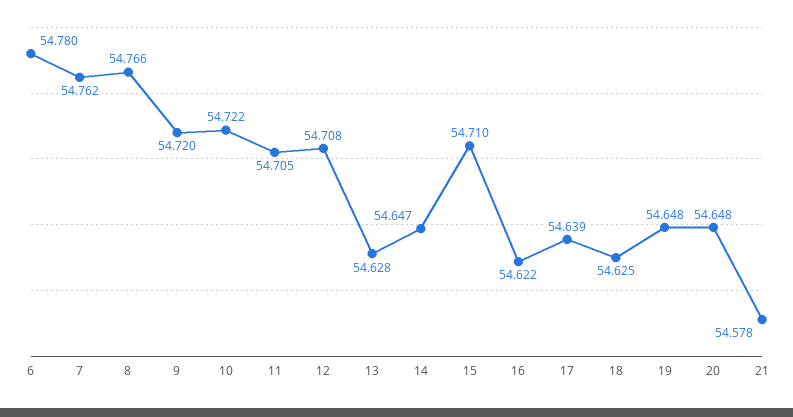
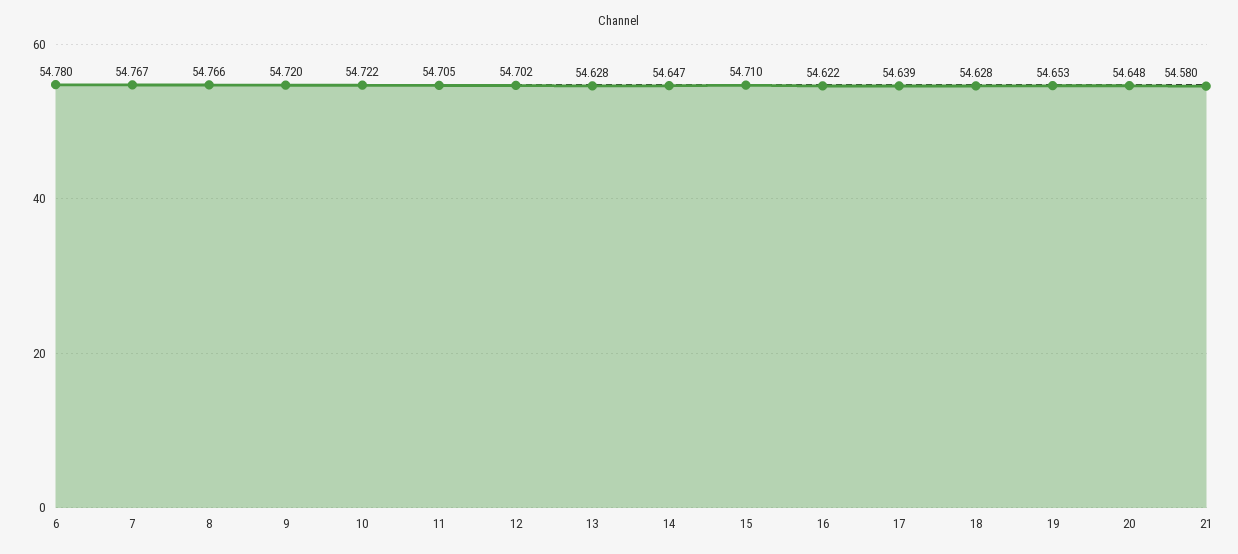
7: 54.762 -> 54.767
12: 54.708 -> 54.702
18: 54.625 -> 54.628
19: 54.648 -> 54.653
21: 54.578 -> 54.58

